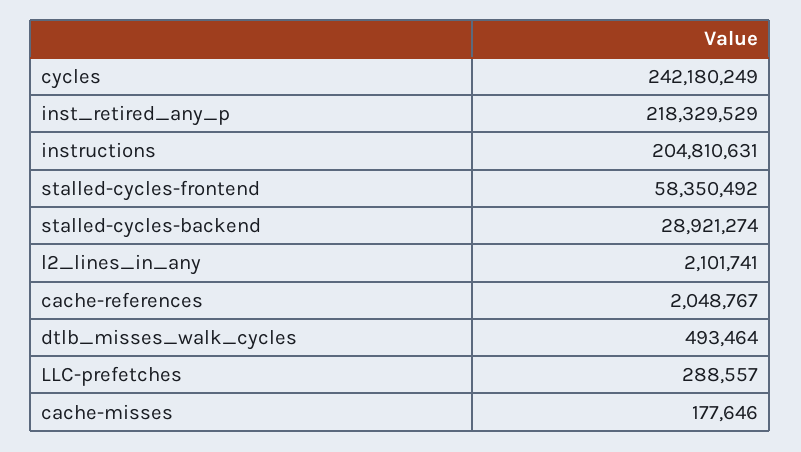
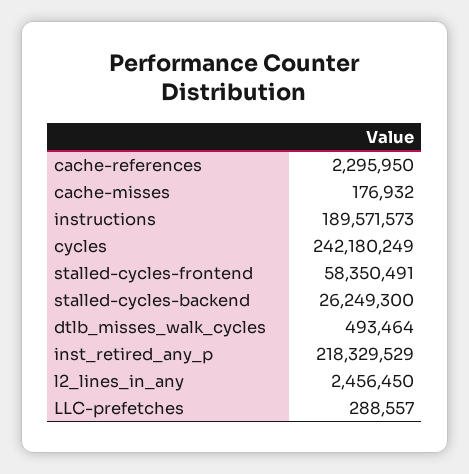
instructions: 204810631 -> 189571573
stalled-cycles-frontend: 58350492 -> 58350491
stalled-cycles-backend: 28921274 -> 26249300
l2_lines_in_any: 2101741 -> 2456450
cache-references: 2048767 -> 2295950
cache-misses: 177646 -> 176932

